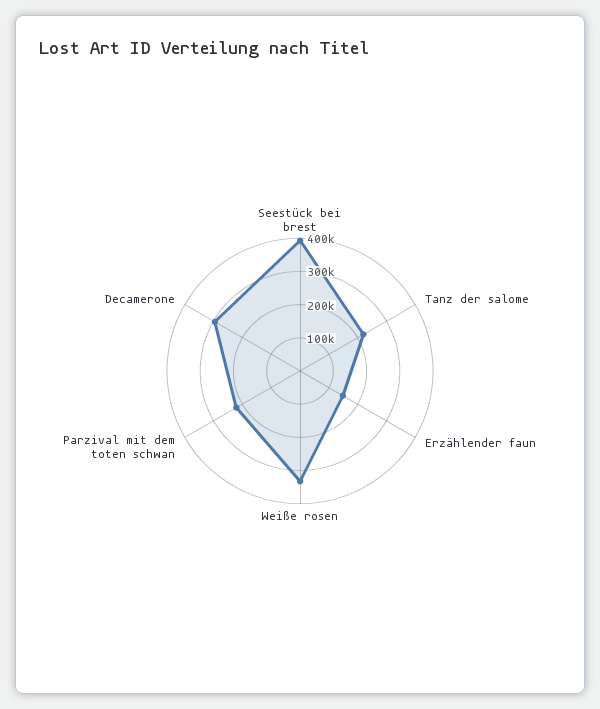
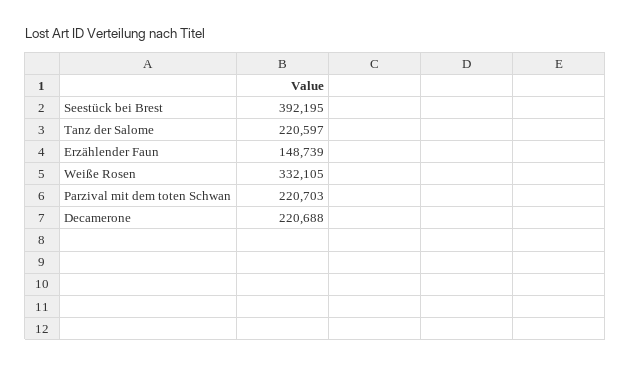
Decamerone: 300000 -> 220688

